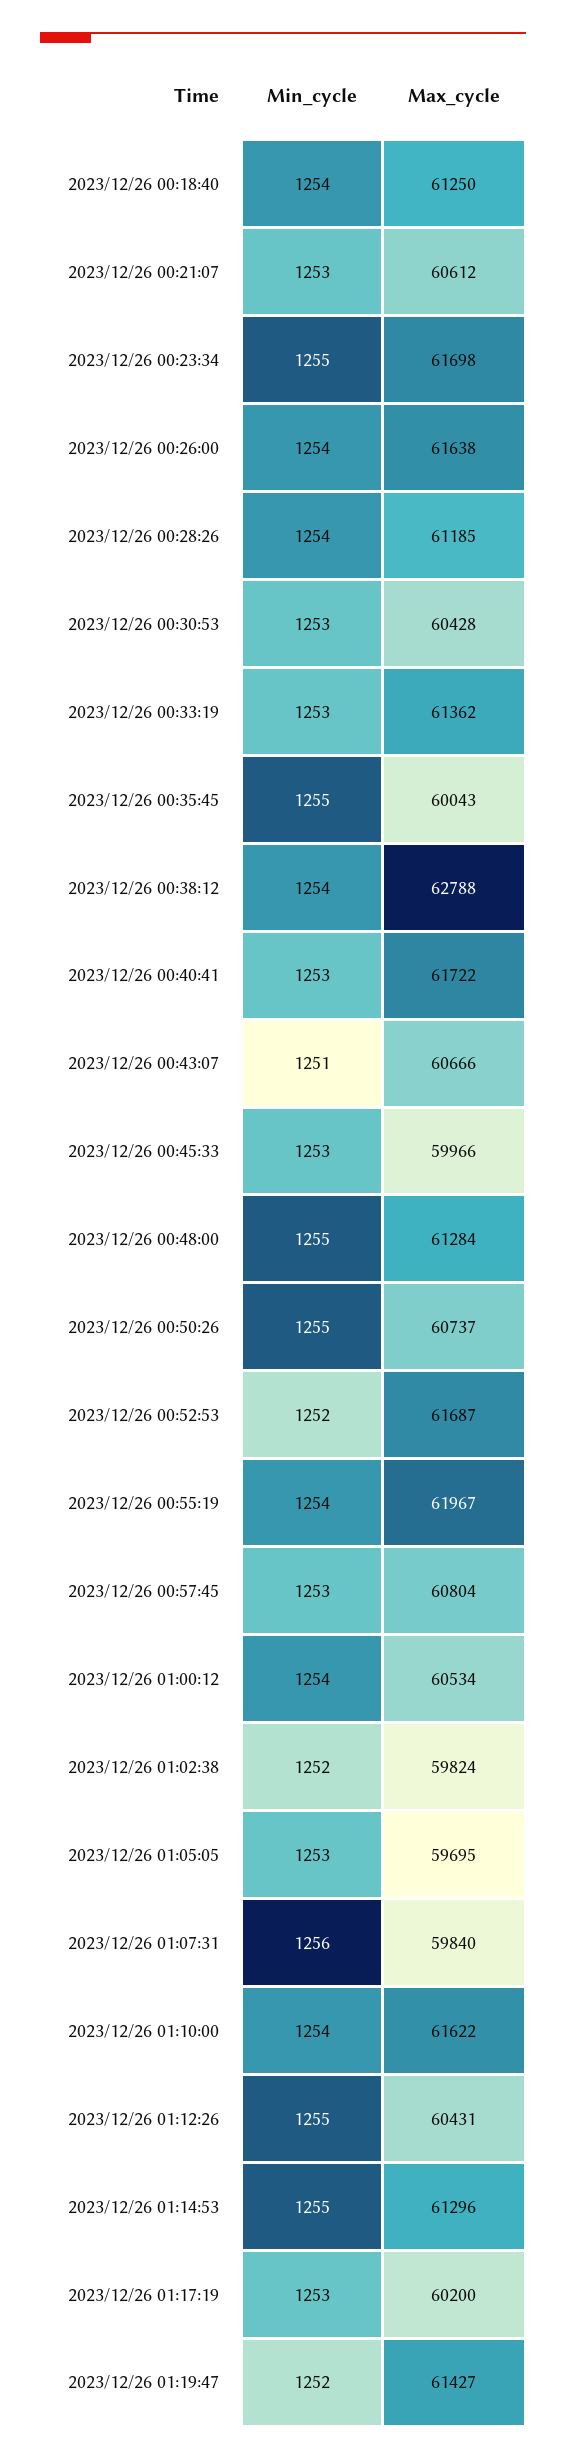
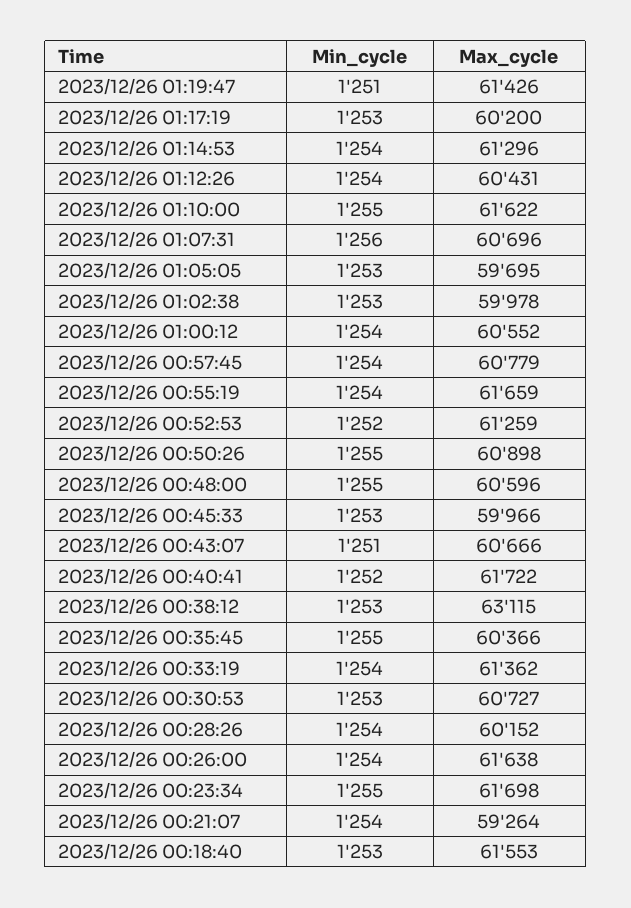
Min_cycle, 2023/12/26 00:18:40: 1254 -> 1253
Max_cycle, 2023/12/26 00:18:40: 61250 -> 61553
Min_cycle, 2023/12/26 00:21:07: 1253 -> 1254
Max_cycle, 2023/12/26 00:21:07: 60612 -> 59264
Max_cycle, 2023/12/26 00:28:26: 61185 -> 60152
Max_cycle, 2023/12/26 00:30:53: 60428 -> 60727
Min_cycle, 2023/12/26 00:33:19: 1253 -> 1254
Max_cycle, 2023/12/26 00:35:45: 60043 -> 60366
Min_cycle, 2023/12/26 00:38:12: 1254 -> 1253
Max_cycle, 2023/12/26 00:38:12: 62788 -> 63115
Min_cycle, 2023/12/26 00:40:41: 1253 -> 1252
Max_cycle, 2023/12/26 00:48:00: 61284 -> 60596
Max_cycle, 2023/12/26 00:50:26: 60737 -> 60898
Max_cycle, 2023/12/26 00:52:53: 61687 -> 61259
Max_cycle, 2023/12/26 00:55:19: 61967 -> 61659
Min_cycle, 2023/12/26 00:57:45: 1253 -> 1254
Max_cycle, 2023/12/26 00:57:45: 60804 -> 60779
Max_cycle, 2023/12/26 01:00:12: 60534 -> 60552
Min_cycle, 2023/12/26 01:02:38: 1252 -> 1253
Max_cycle, 2023/12/26 01:02:38: 59824 -> 59978
Max_cycle, 2023/12/26 01:07:31: 59840 -> 60696
Min_cycle, 2023/12/26 01:10:00: 1254 -> 1255
Min_cycle, 2023/12/26 01:12:26: 1255 -> 1254
Min_cycle, 2023/12/26 01:14:53: 1255 -> 1254
Min_cycle, 2023/12/26 01:19:47: 1252 -> 1251
Max_cycle, 2023/12/26 01:19:47: 61427 -> 61426

